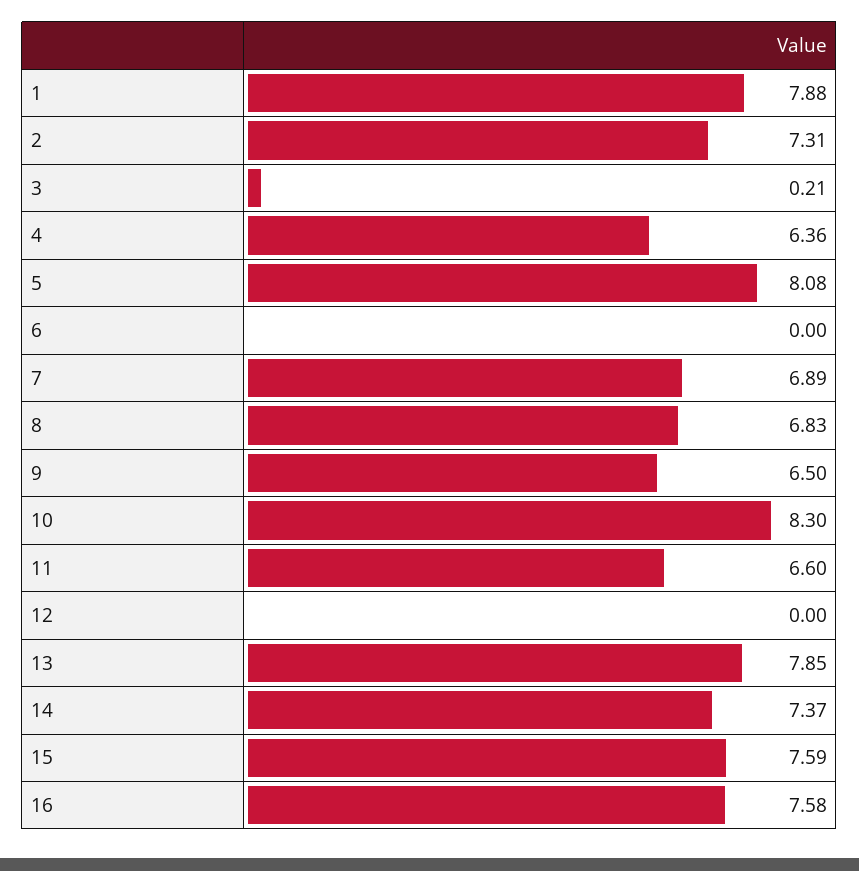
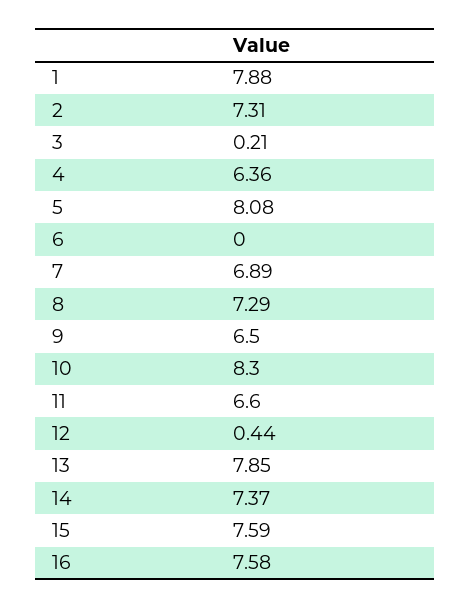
8: 6.83 -> 7.29
12: 0 -> 0.44

